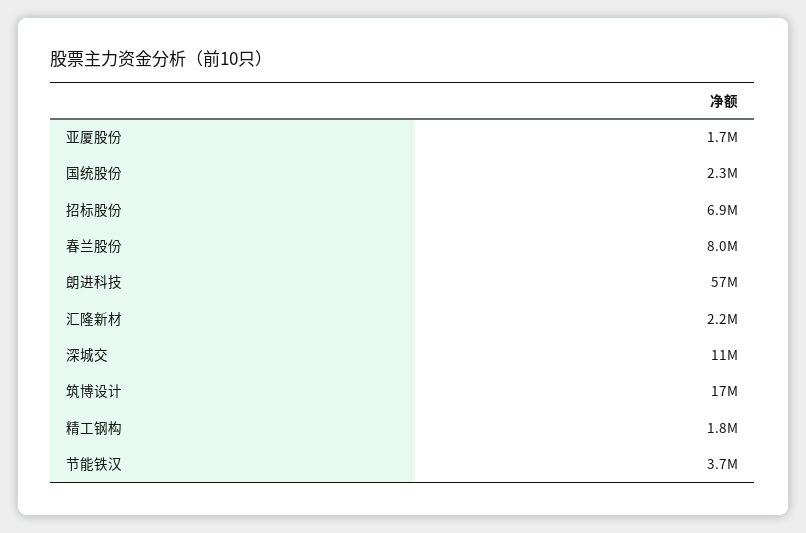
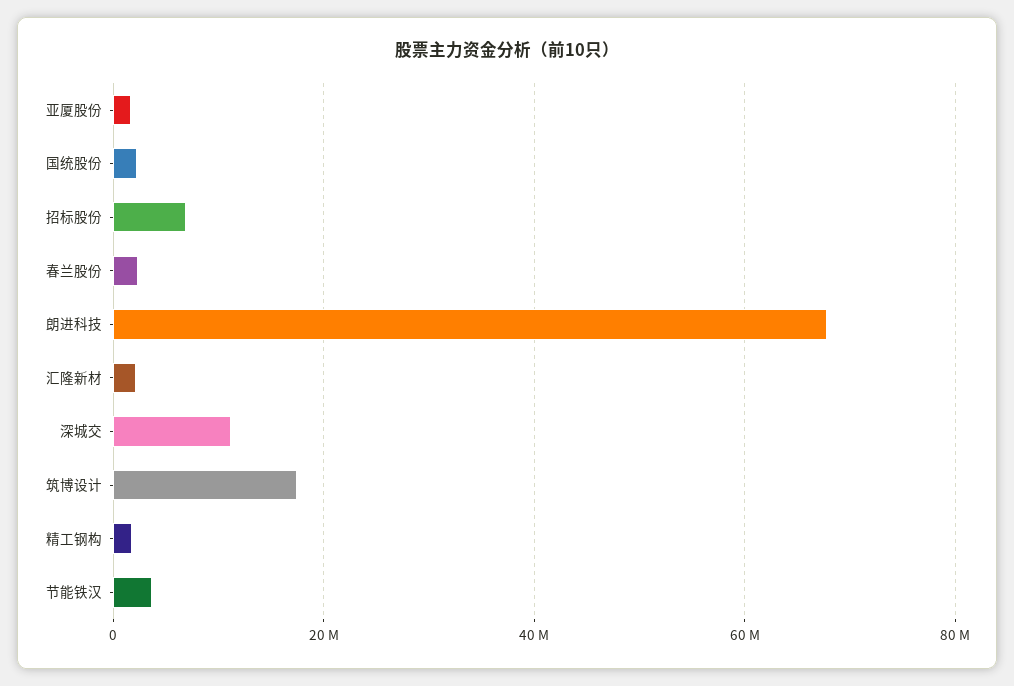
春兰股份: 8000000 -> 2000000
朗进科技: 57000000 -> 68000000

